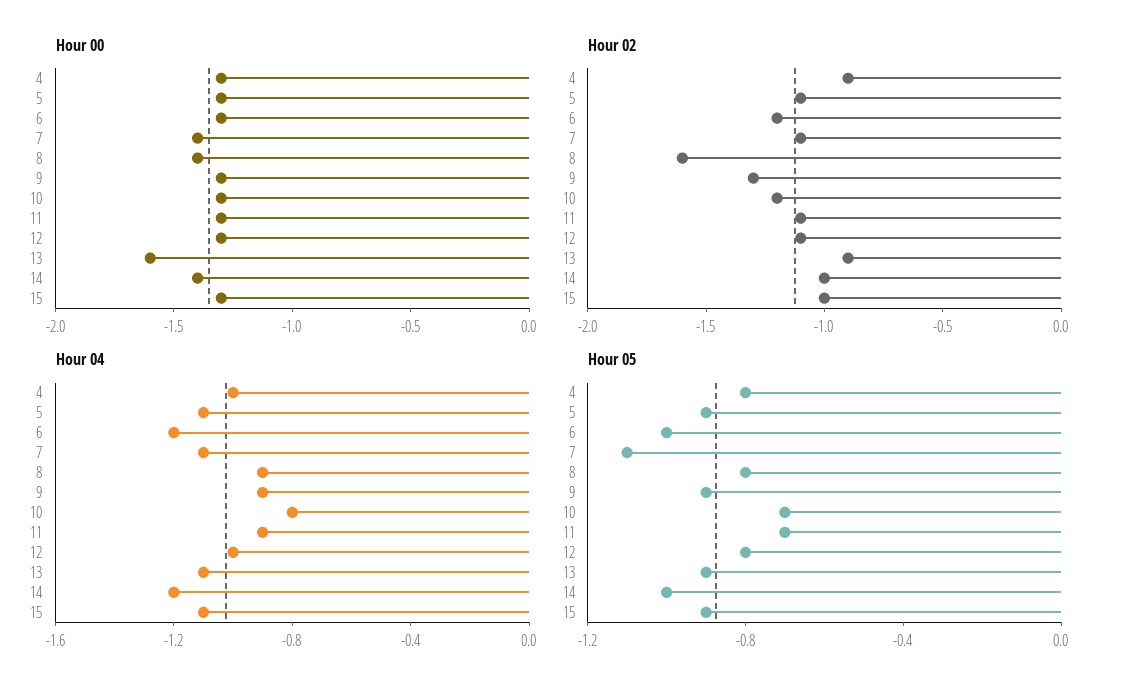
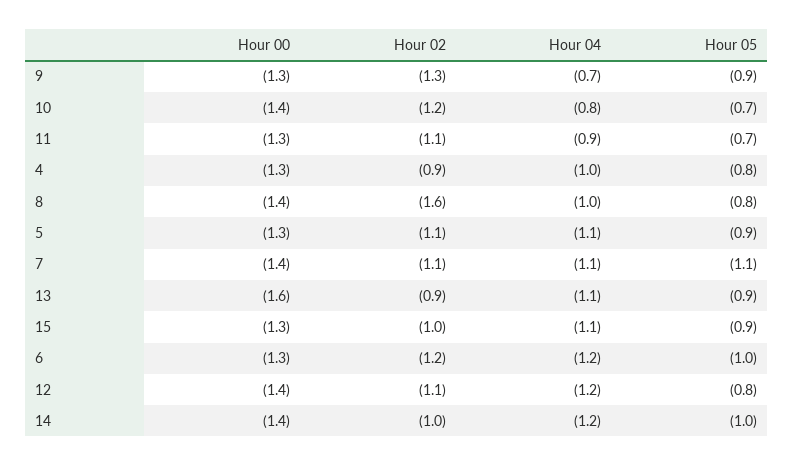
Hour 00, 10: -1.3 -> -1.4
Hour 00, 12: -1.3 -> -1.4
Hour 04, 8: -0.9 -> -1
Hour 04, 9: -0.9 -> -0.7
Hour 04, 12: -1 -> -1.2

